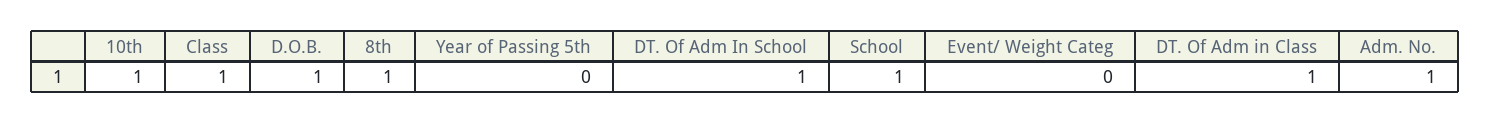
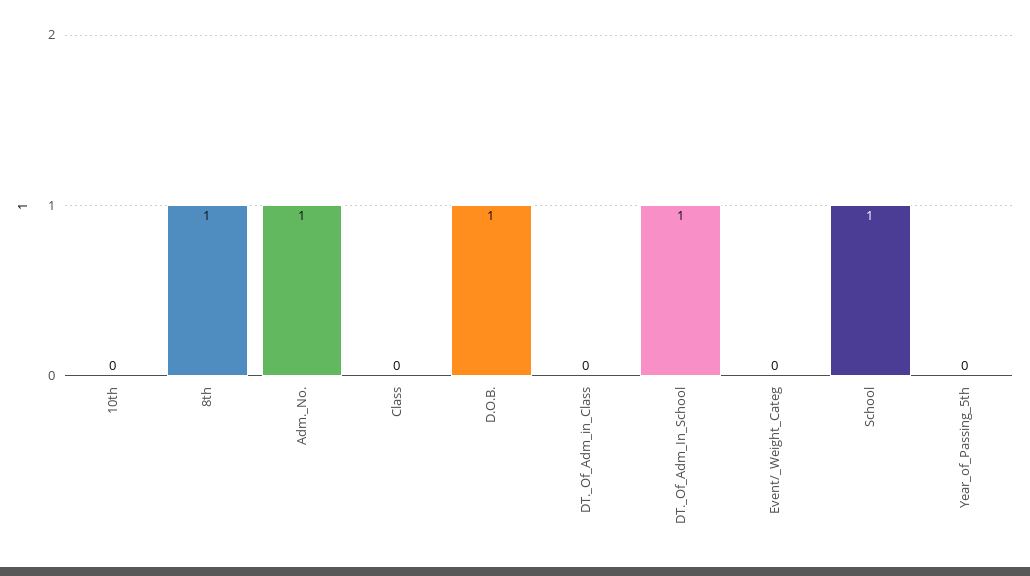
10th: 1 -> 0
Class: 1 -> 0
DT. Of Adm in Class: 1 -> 0

